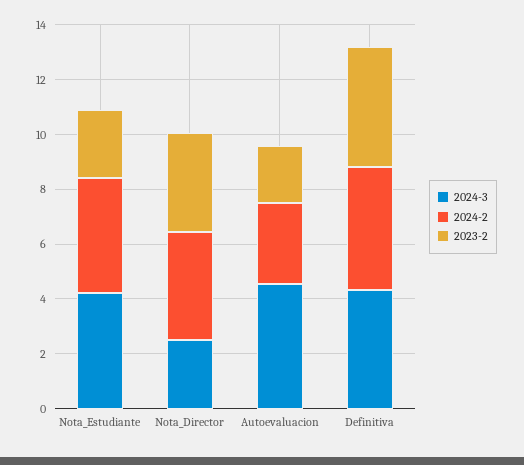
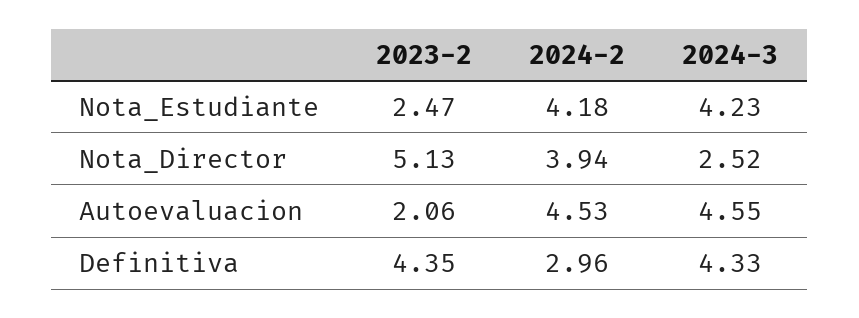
2023-2, Nota_Director: 3.5 -> 5.13
2024-2, Autoevaluacion: 3 -> 4.53
2024-2, Definitiva: 4.5 -> 2.96

